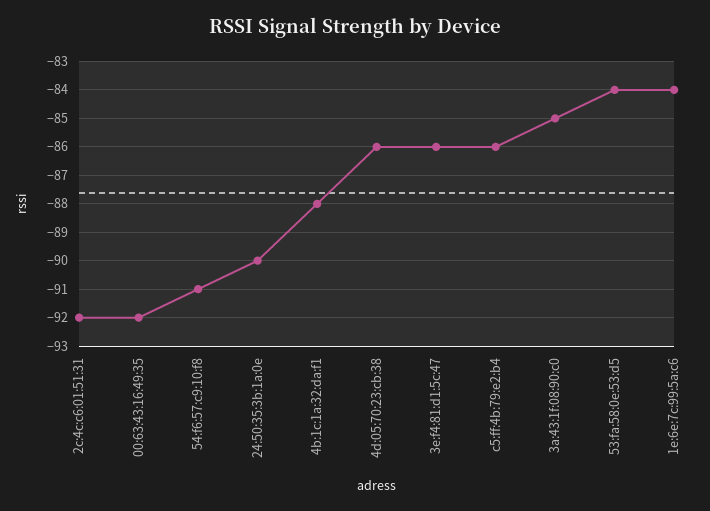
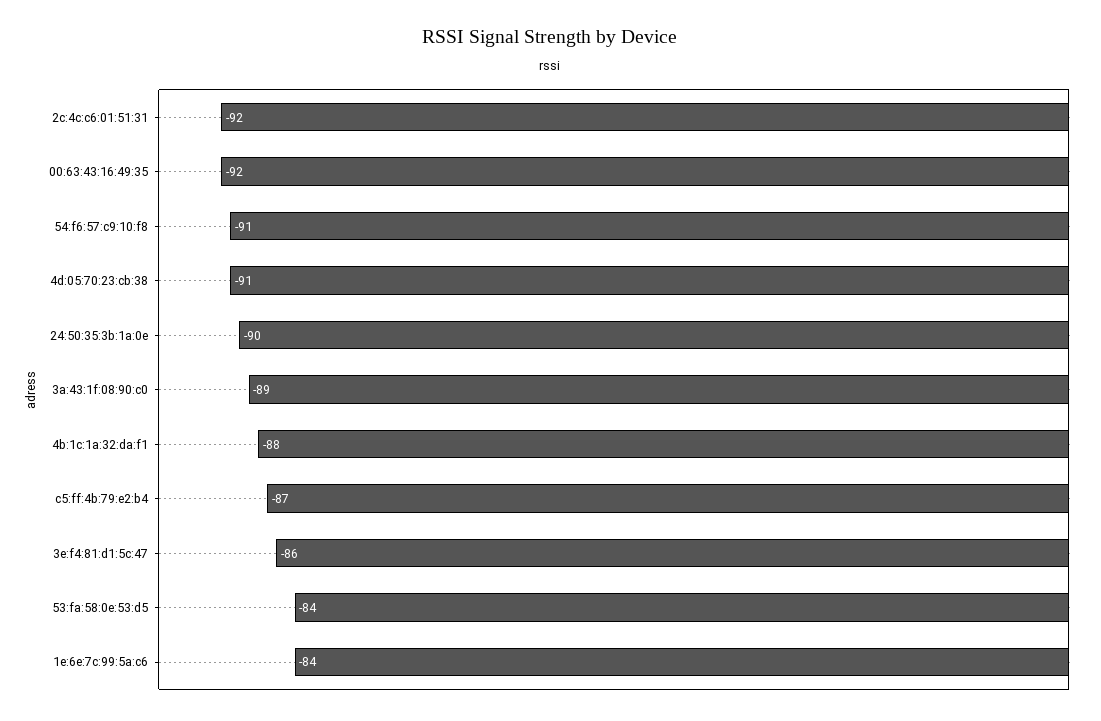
4d:05:70:23:cb:38: -86 -> -91
c5:ff:4b:79:e2:b4: -86 -> -87
3a:43:1f:08:90:c0: -85 -> -89

